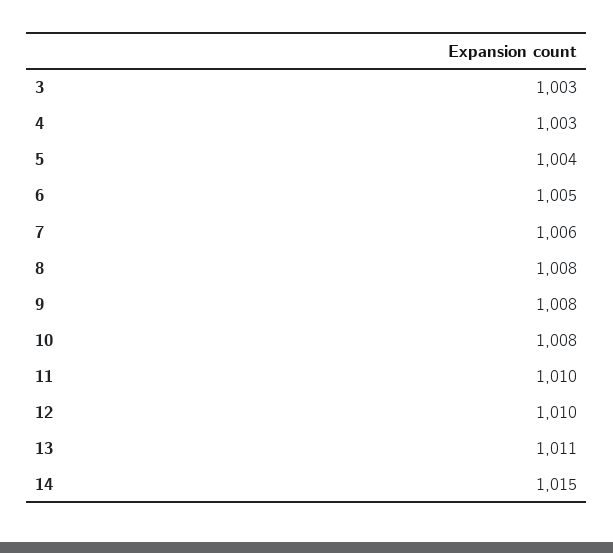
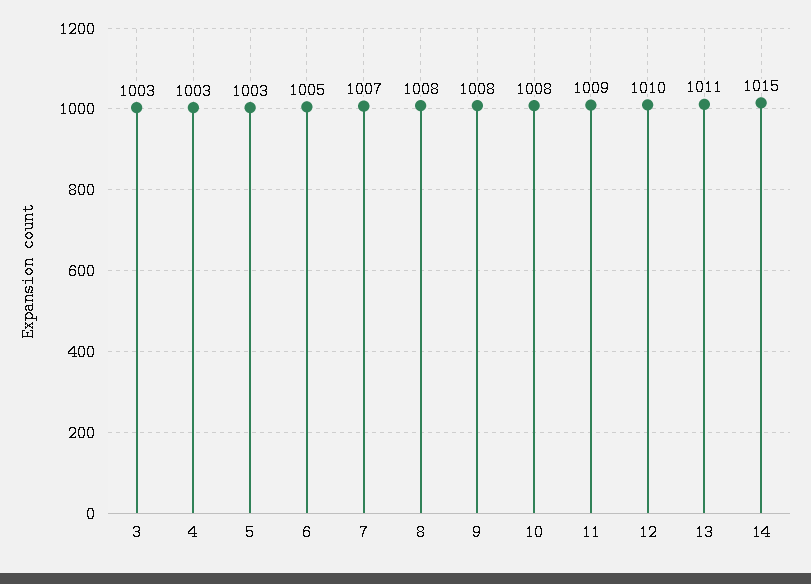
5: 1004 -> 1003
7: 1006 -> 1007
11: 1010 -> 1009

